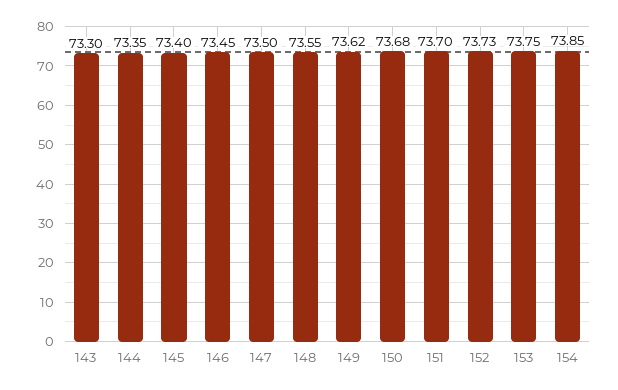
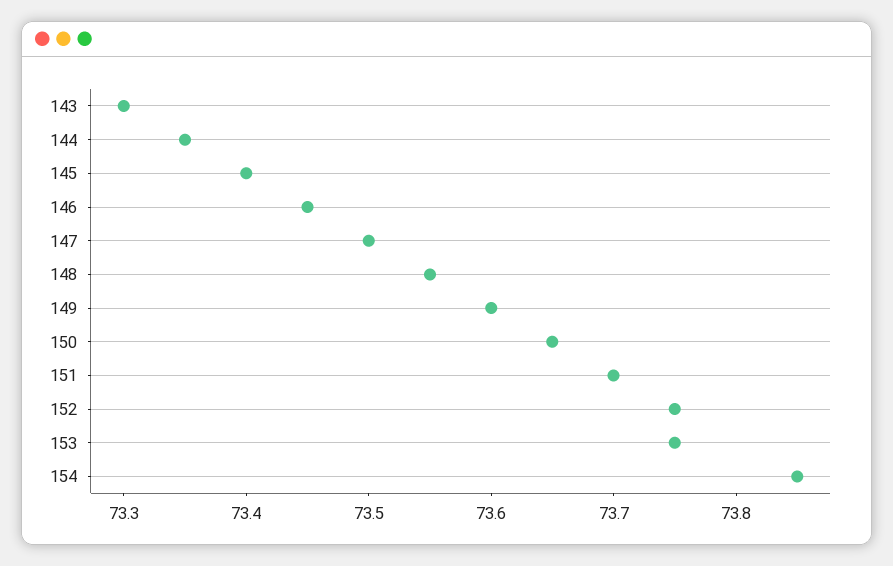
149: 73.62 -> 73.6
150: 73.68 -> 73.65
152: 73.73 -> 73.75

